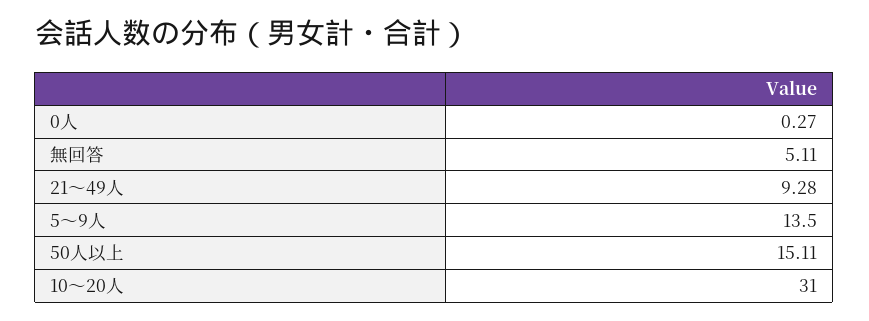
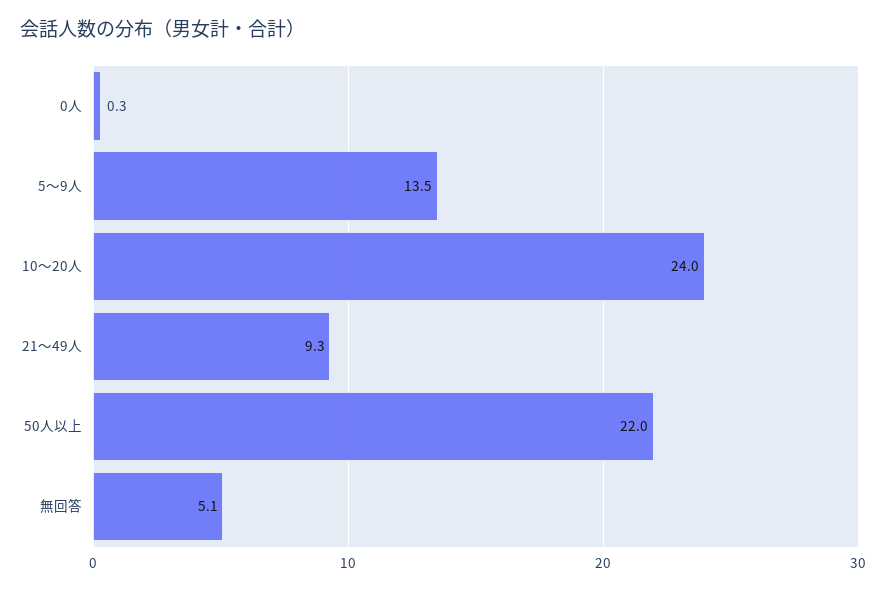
50人以上: 15.11 -> 22
10～20人: 31 -> 24

